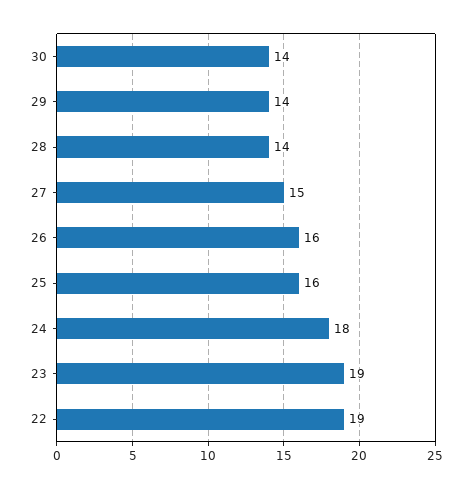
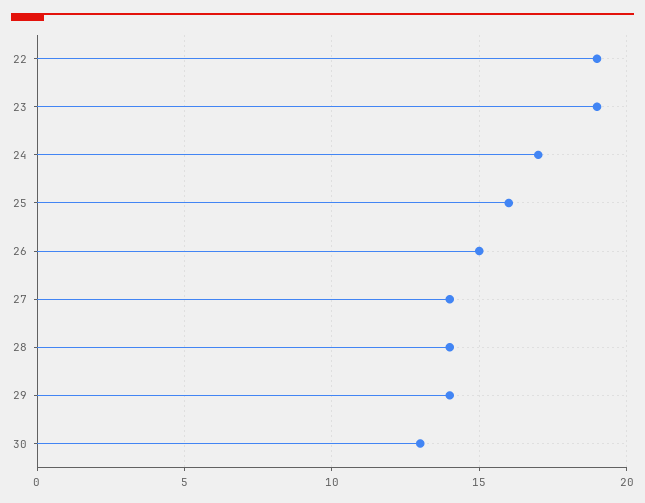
30: 14 -> 13
27: 15 -> 14
26: 16 -> 15
24: 18 -> 17

